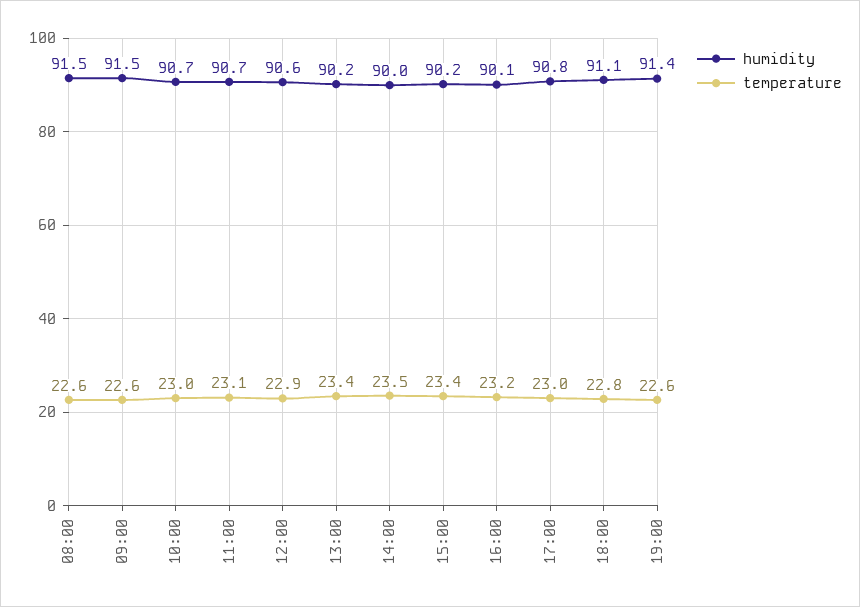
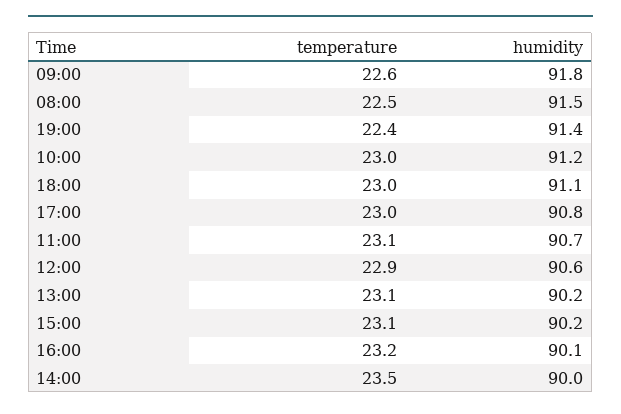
temperature, 08:00: 22.6 -> 22.5
humidity, 09:00: 91.5 -> 91.8
humidity, 10:00: 90.7 -> 91.2
temperature, 13:00: 23.4 -> 23.1
temperature, 15:00: 23.4 -> 23.1
temperature, 18:00: 22.8 -> 23
temperature, 19:00: 22.6 -> 22.4

